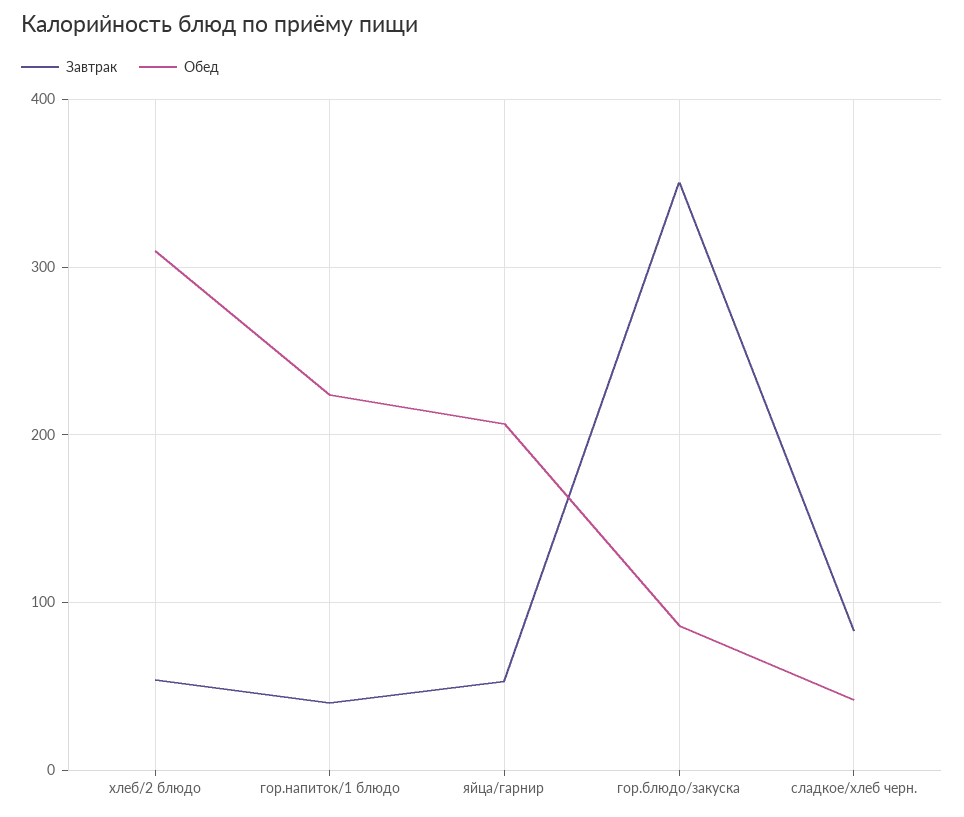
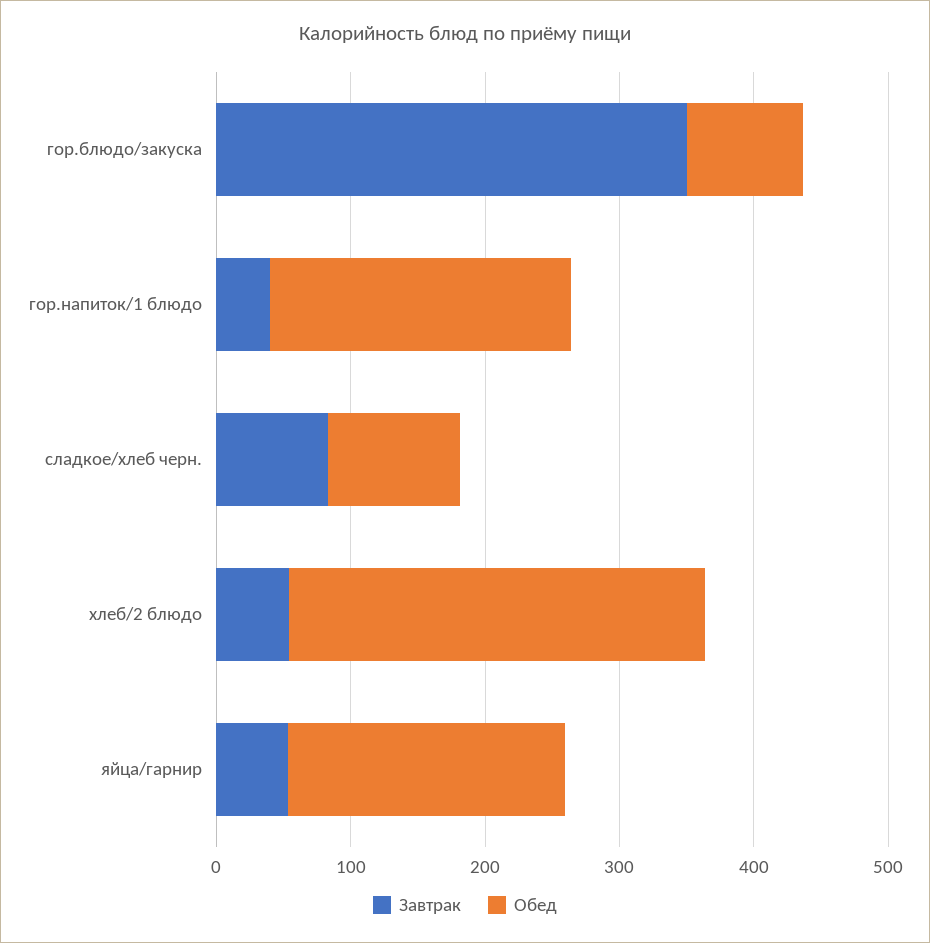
Обед, сладкое/хлеб черн.: 40 -> 100

